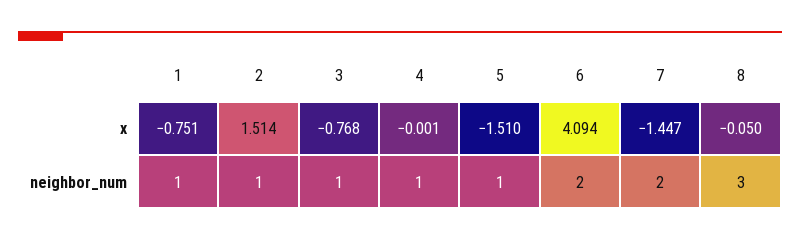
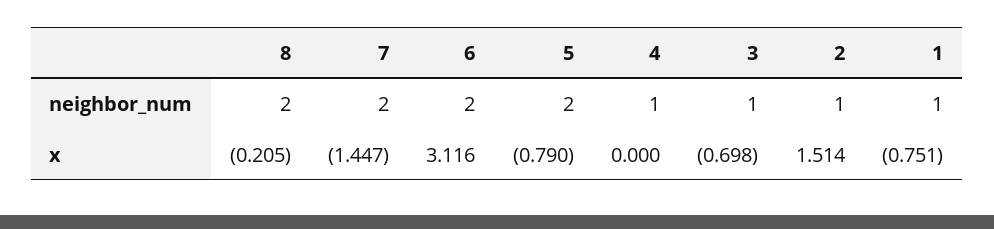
3, x: -0.768 -> -0.698
4, x: -0.001 -> 0
5, x: -1.51 -> -0.79
6, x: 4.094 -> 3.116
8, x: -0.05 -> -0.205
5, neighbor_num: 1 -> 2
8, neighbor_num: 3 -> 2

